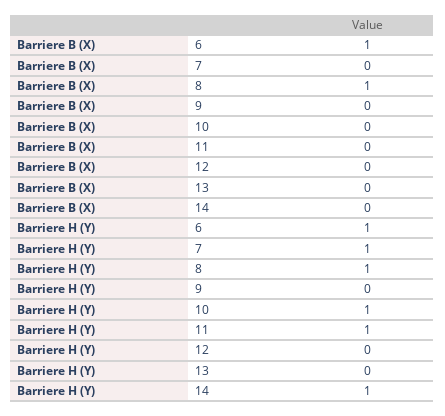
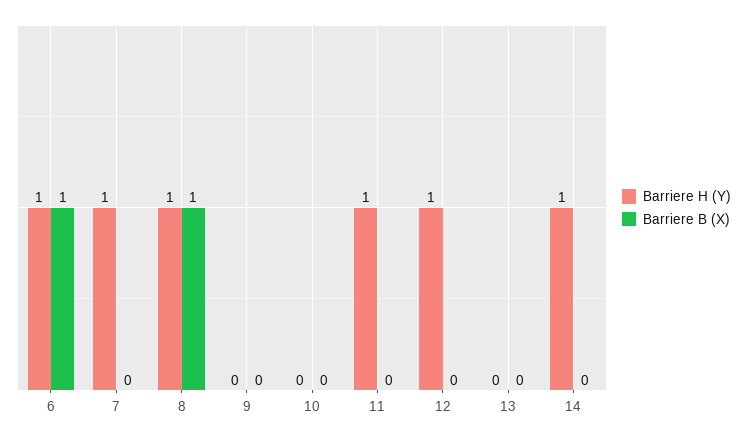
Barriere H (Y), 10: 1 -> 0
Barriere H (Y), 12: 0 -> 1

